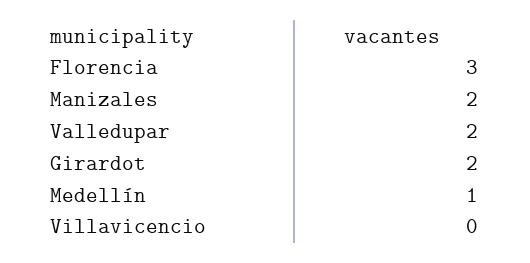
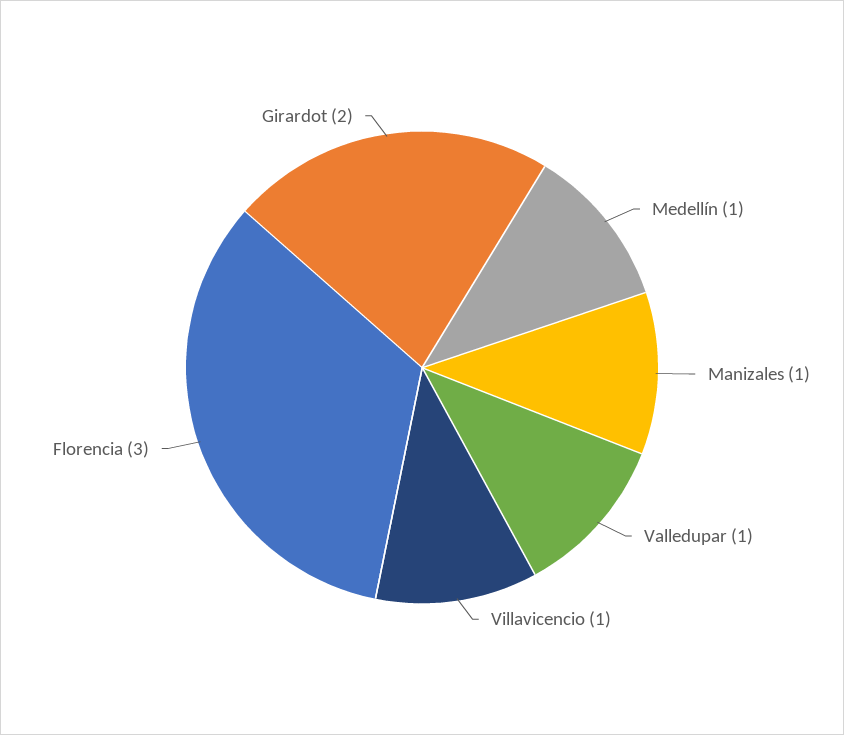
Manizales: 2 -> 1
Valledupar: 2 -> 1
Villavicencio: 0 -> 1

